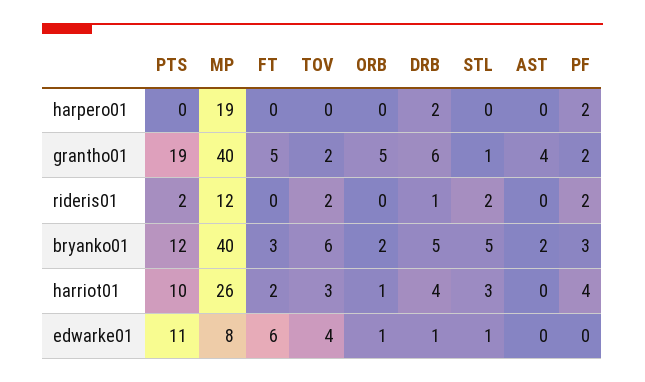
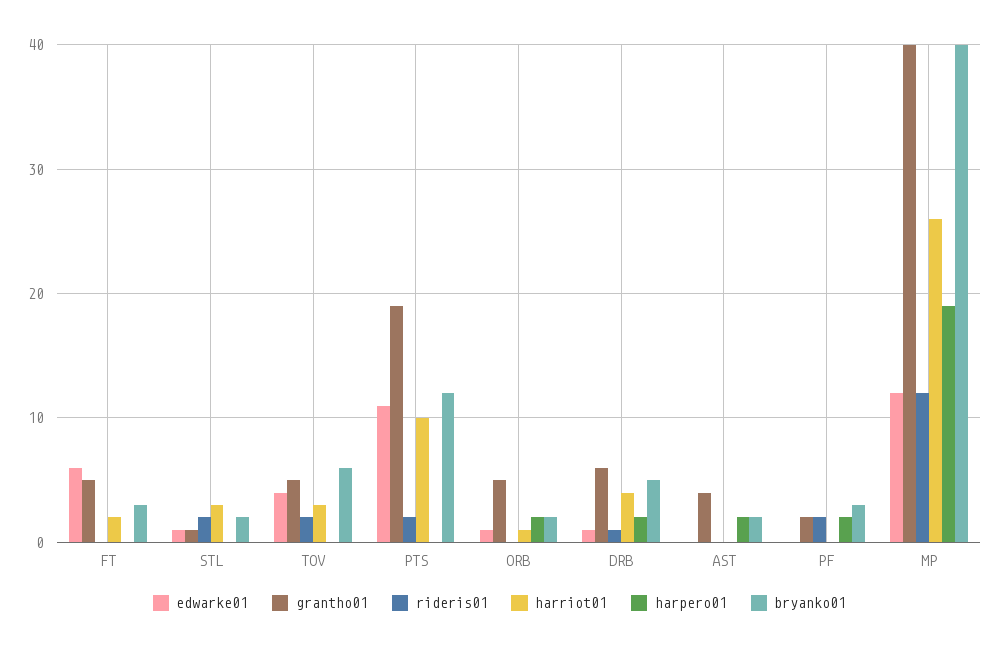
harpero01, ORB: 0 -> 2
harpero01, AST: 0 -> 2
grantho01, TOV: 2 -> 5
bryanko01, STL: 5 -> 2
harriot01, PF: 4 -> 0
edwarke01, MP: 8 -> 12

